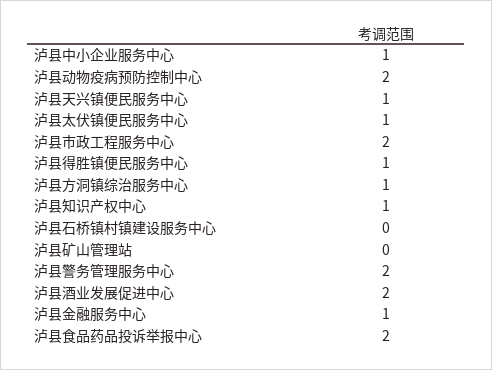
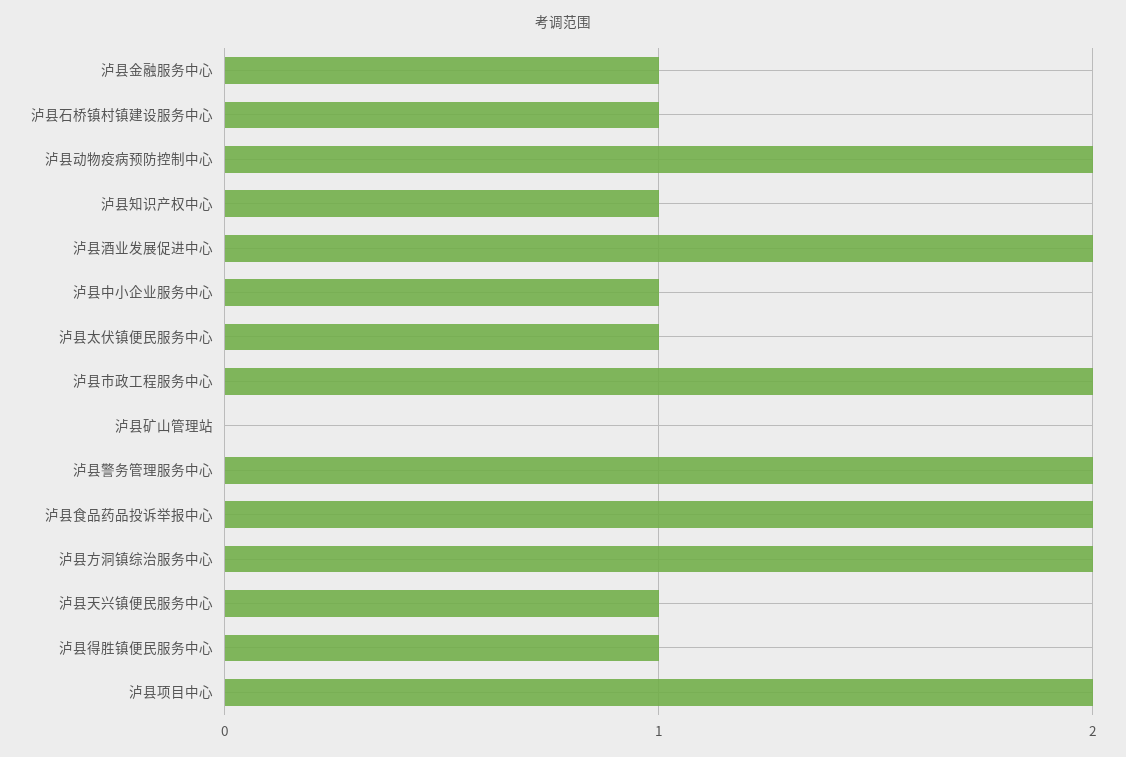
泸县方洞镇综治服务中心: 1 -> 2
泸县石桥镇村镇建设服务中心: 0 -> 1
泸县项目中心: none -> 2

